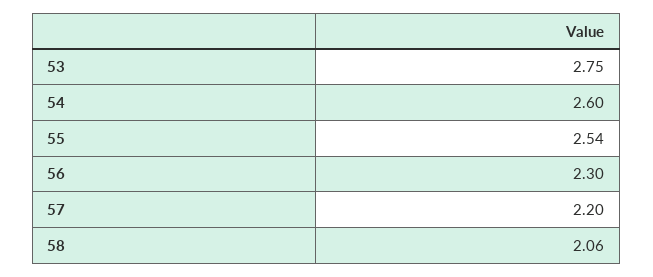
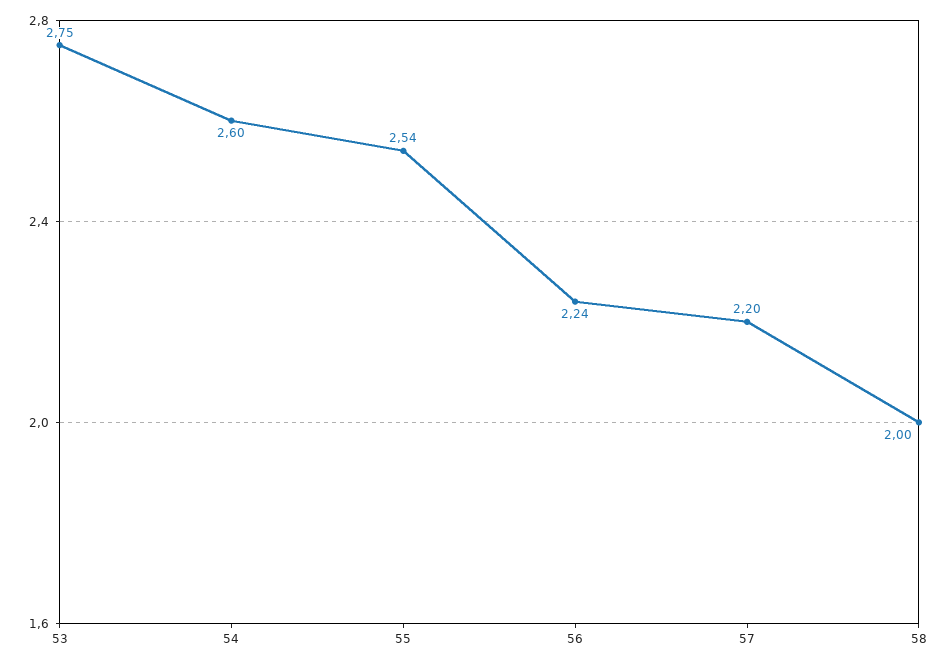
56: 2.3 -> 2.24
58: 2.06 -> 2

